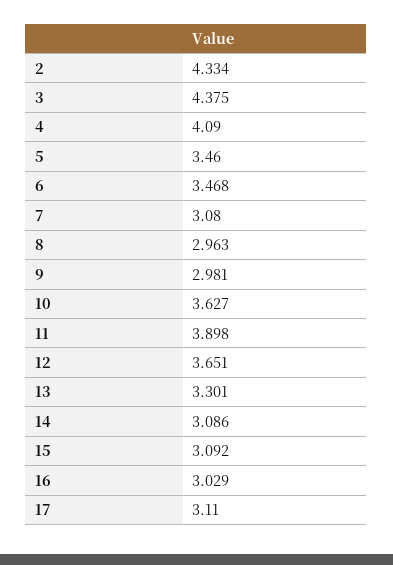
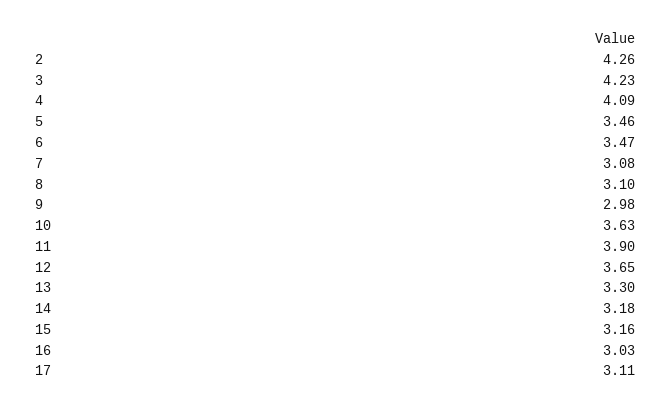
2: 4.334 -> 4.26
3: 4.375 -> 4.23
8: 2.963 -> 3.1
14: 3.086 -> 3.18
15: 3.092 -> 3.16

